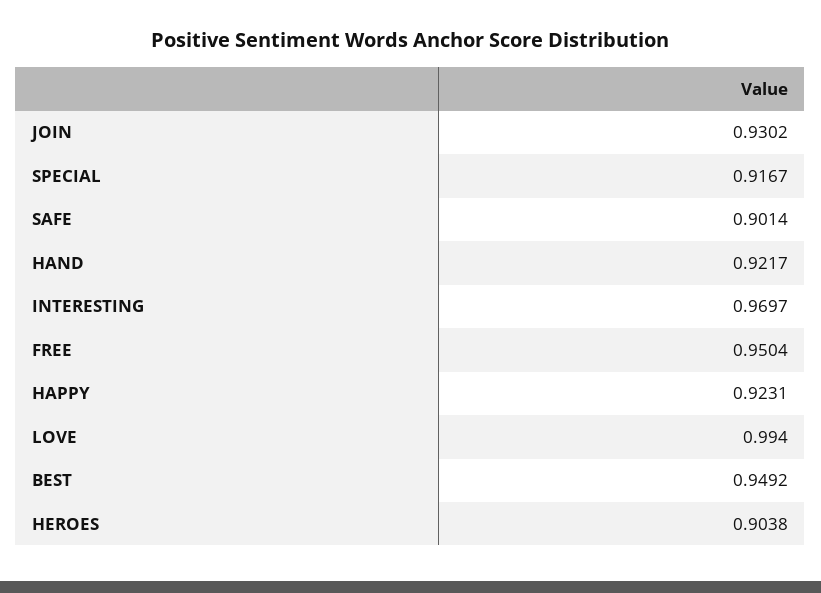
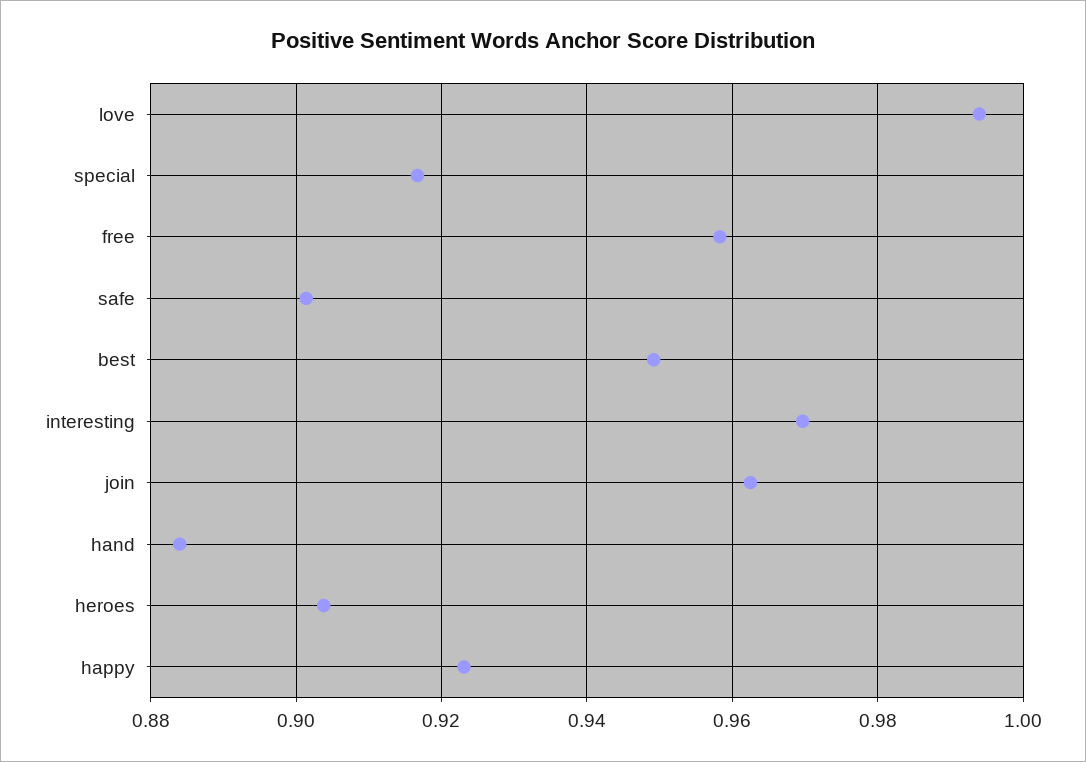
JOIN: 0.9302 -> 0.962
HAND: 0.9217 -> 0.884
FREE: 0.9504 -> 0.958

